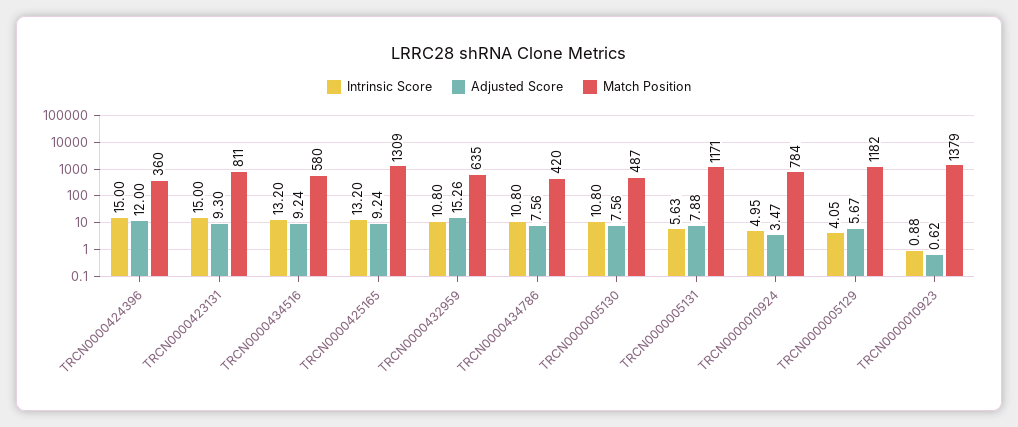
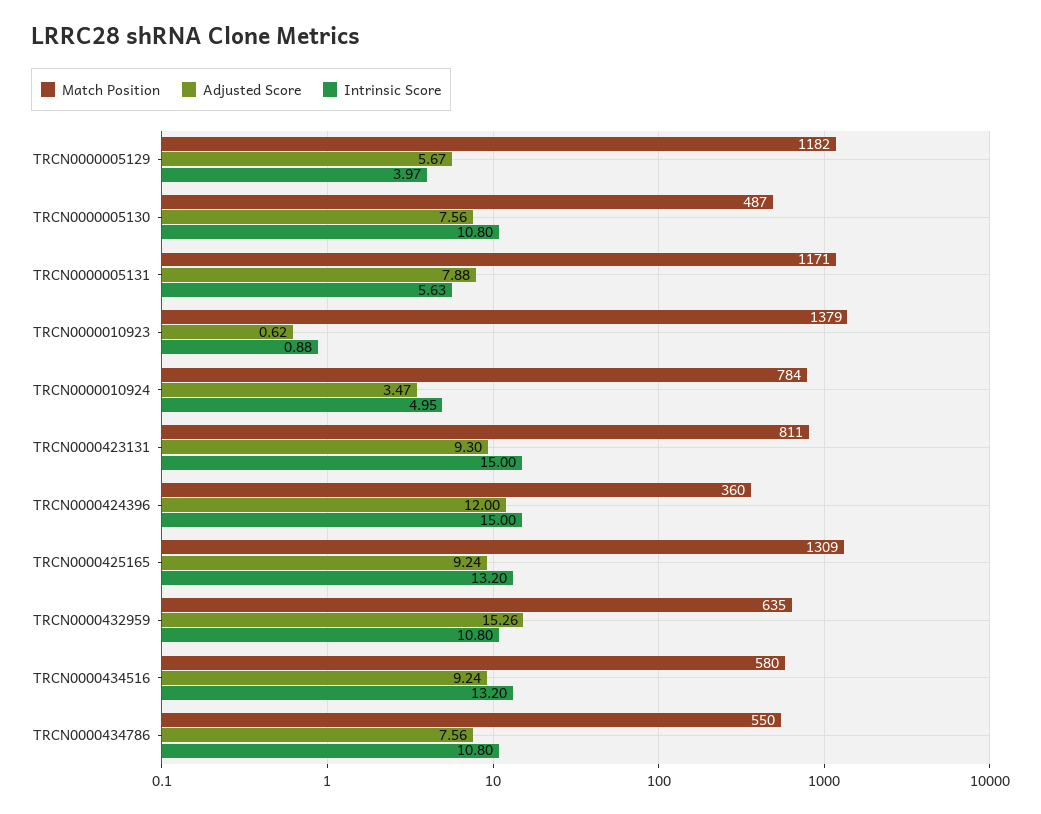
Match Position, TRCN0000434786: 420 -> 550
Intrinsic Score, TRCN0000005129: 4.05 -> 3.97

